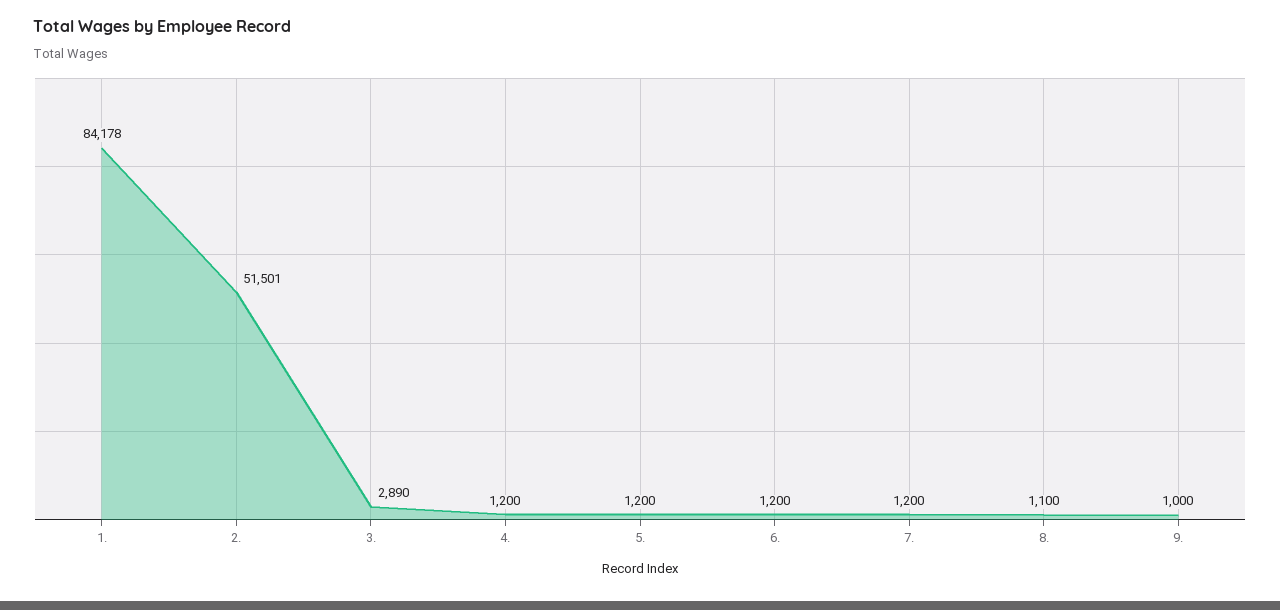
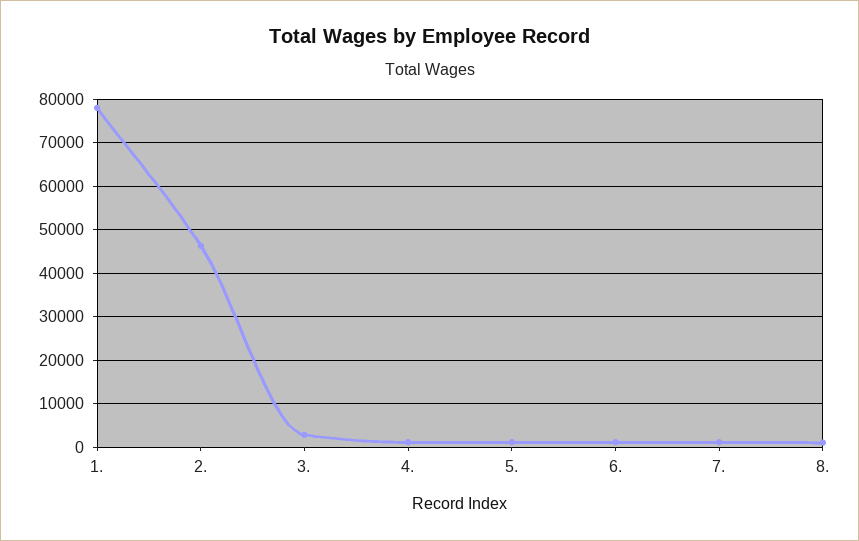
1.: 84178 -> 78000
2.: 51501 -> 46000
9.: 1000 -> none

